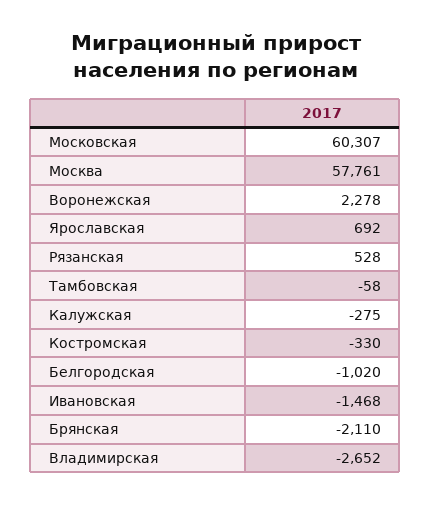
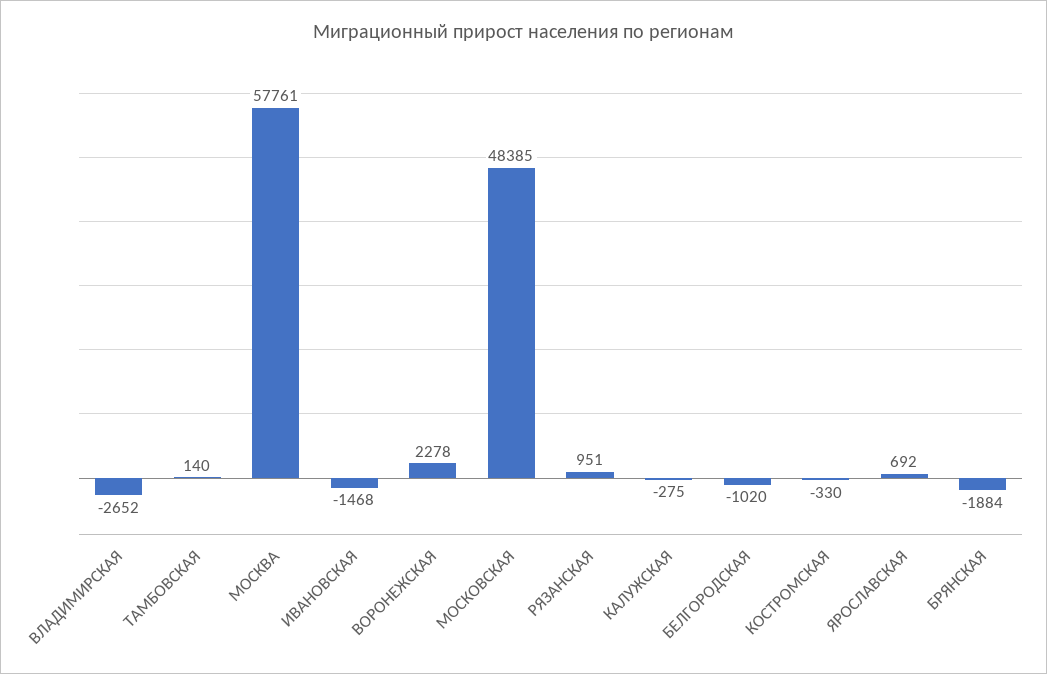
Московская: 60307 -> 48385
Рязанская: 528 -> 951
Тамбовская: -58 -> 140
Брянская: -2110 -> -1884

